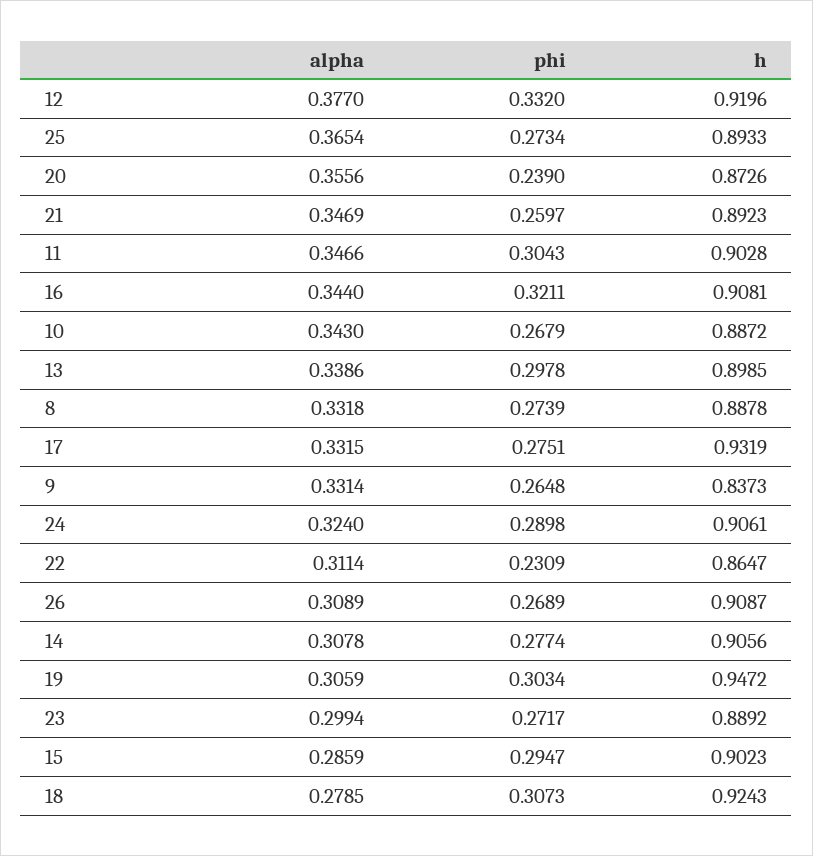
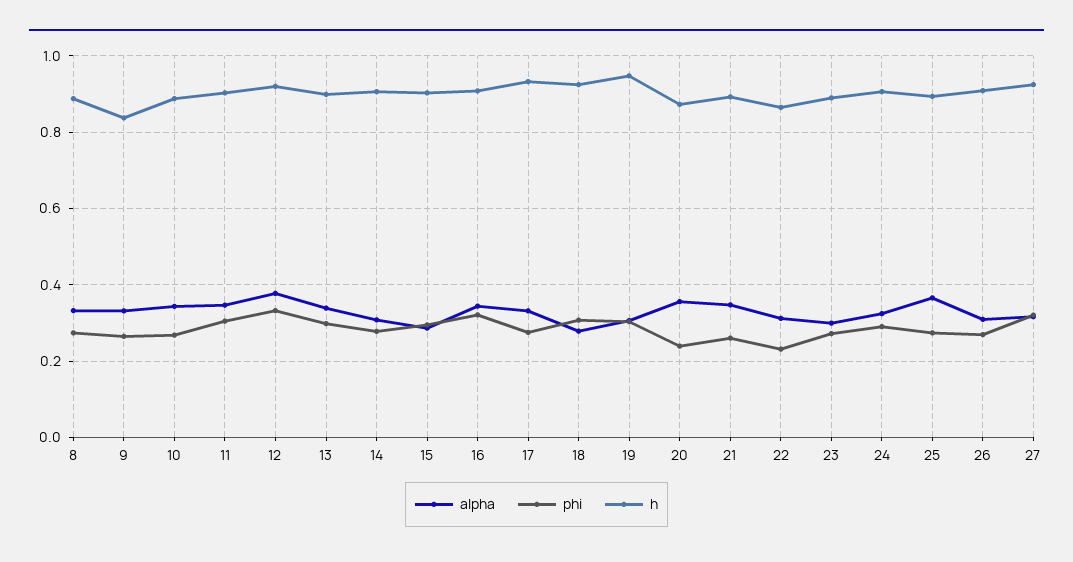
alpha, 27: none -> 0.32
phi, 27: none -> 0.32
h, 27: none -> 0.92

